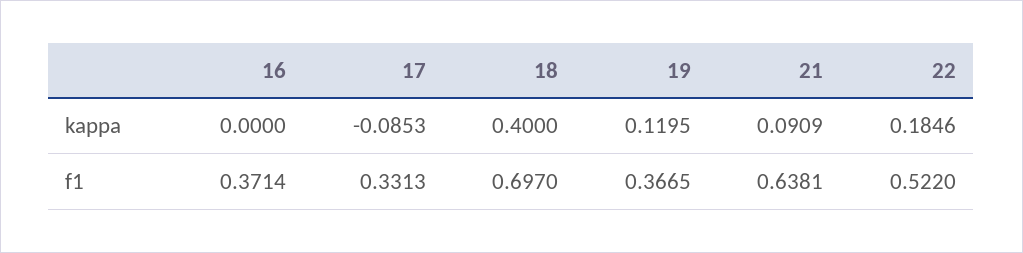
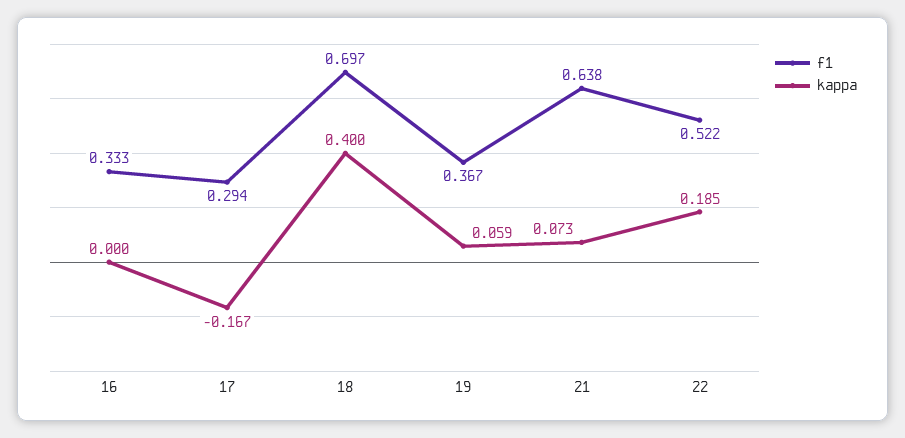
kappa, 17: -0.0853 -> -0.167
kappa, 19: 0.1195 -> 0.059
kappa, 21: 0.0909 -> 0.073
f1, 16: 0.3714 -> 0.333
f1, 17: 0.3313 -> 0.294

